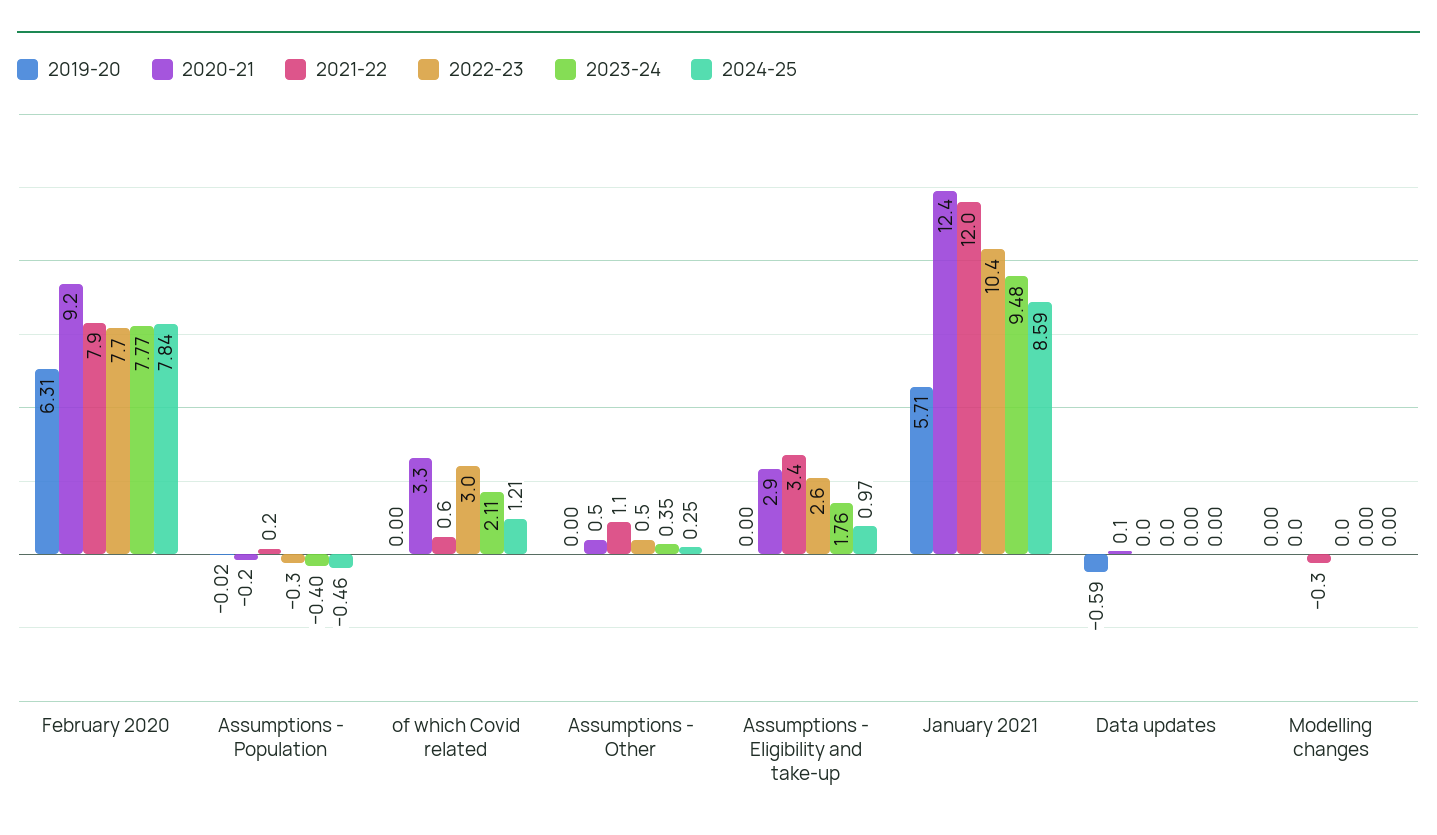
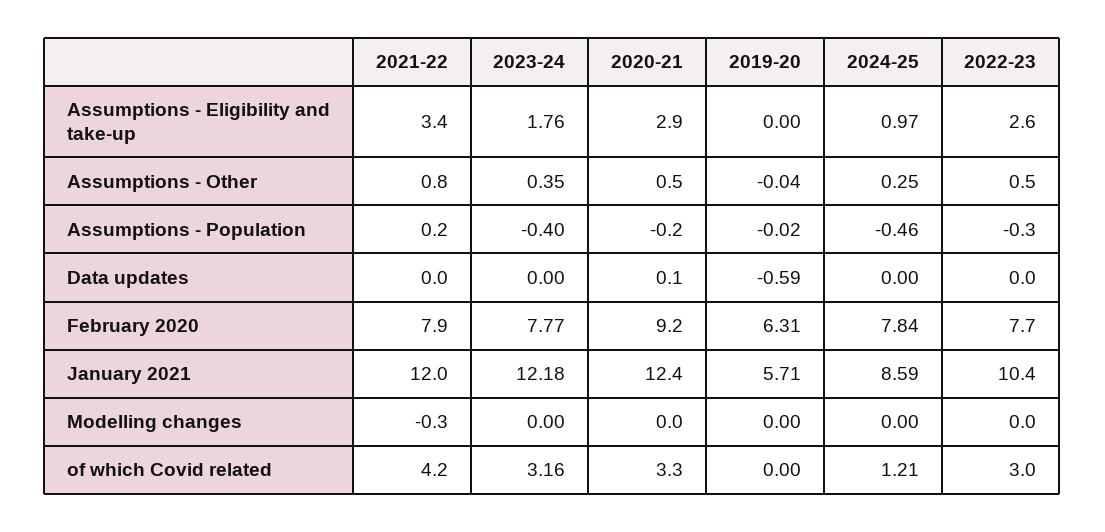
2021-22, of which Covid related: 0.6 -> 4.2
2023-24, of which Covid related: 2.11 -> 3.16
2019-20, Assumptions - Other: 0 -> -0.04
2021-22, Assumptions - Other: 1.1 -> 0.8
2023-24, January 2021: 9.48 -> 12.18

